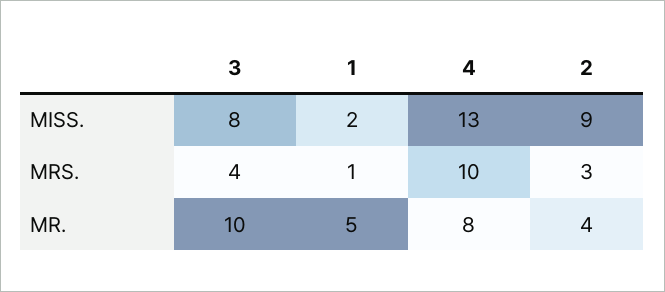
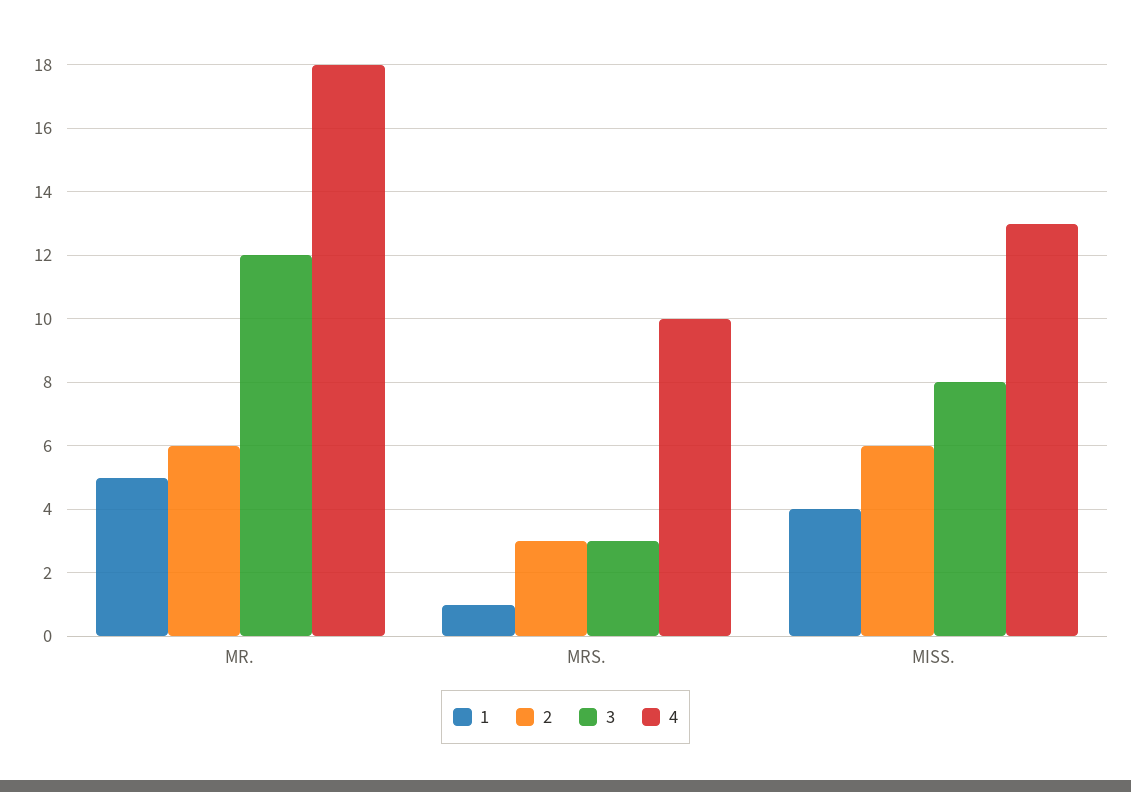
1, MISS.: 2 -> 4
2, MISS.: 9 -> 6
3, MRS.: 4 -> 3
3, MR.: 10 -> 12
4, MR.: 8 -> 18
2, MR.: 4 -> 6

